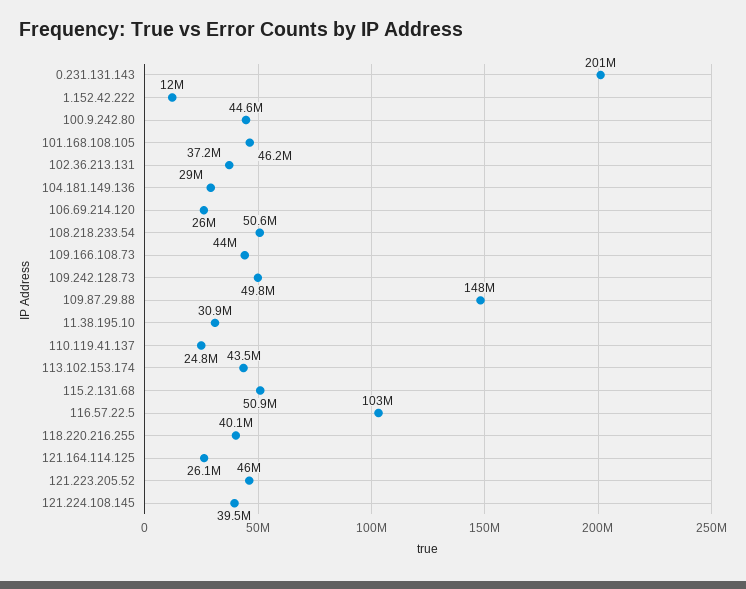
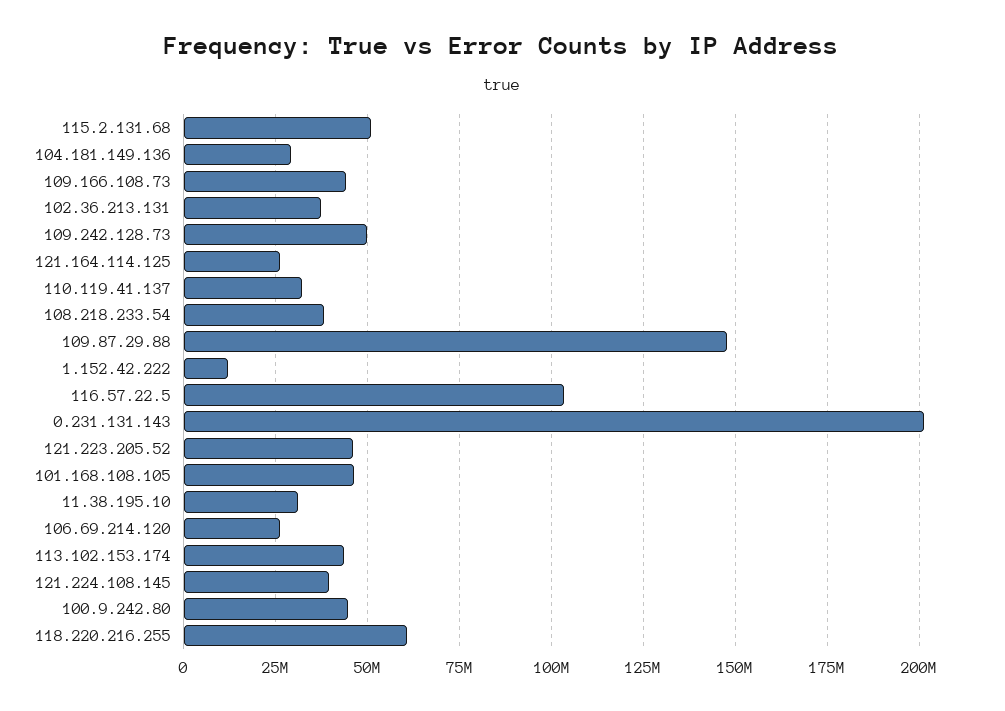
108.218.233.54: 50600000 -> 37500000
110.119.41.137: 24800000 -> 32500000
118.220.216.255: 40100000 -> 60000000

